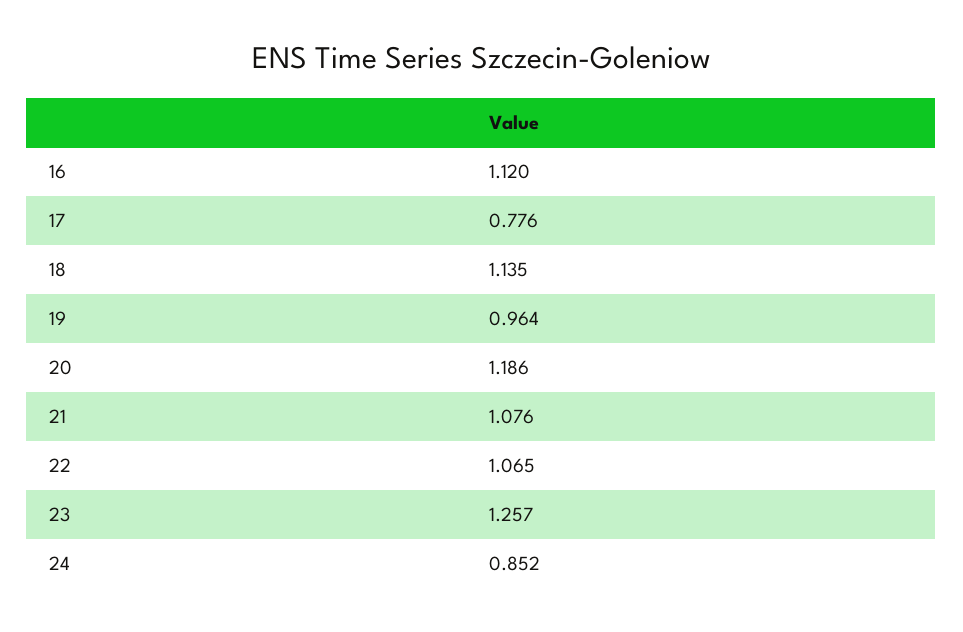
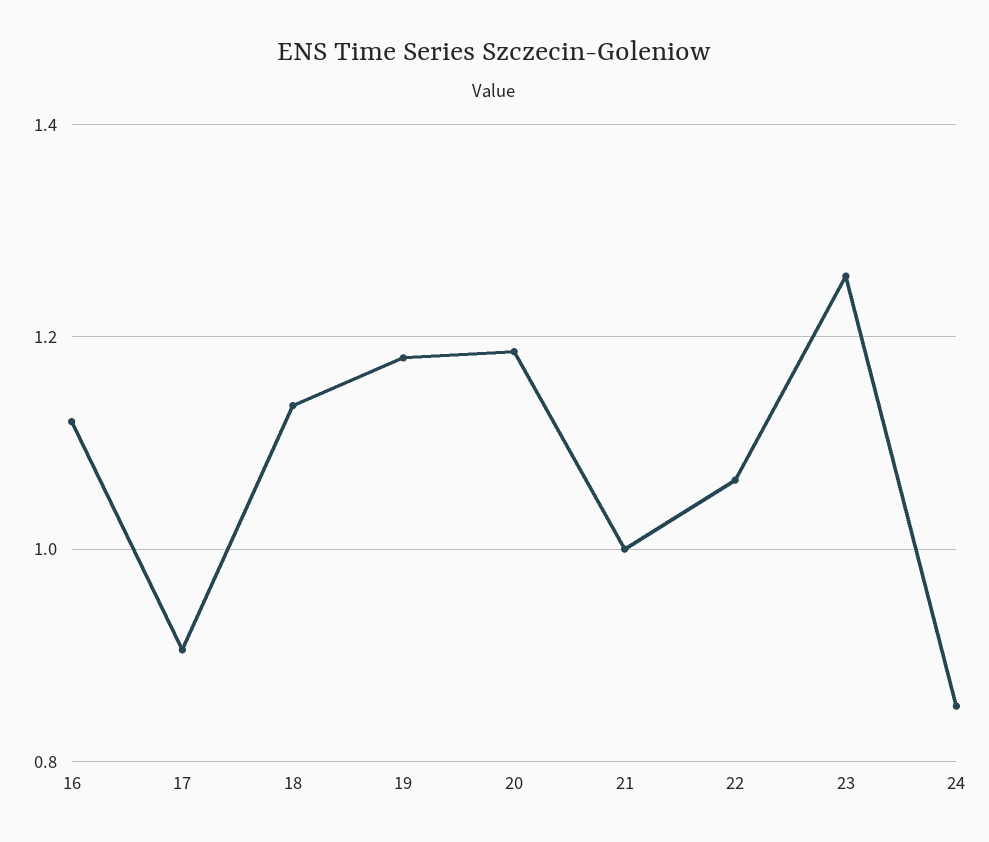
17: 0.776 -> 0.9
19: 0.964 -> 1.18
21: 1.076 -> 1

